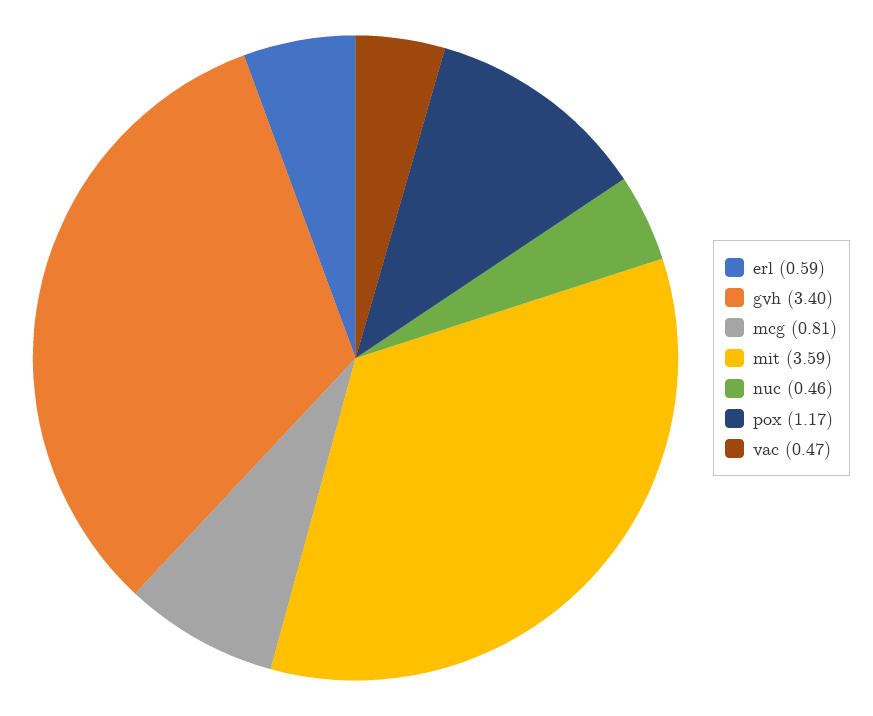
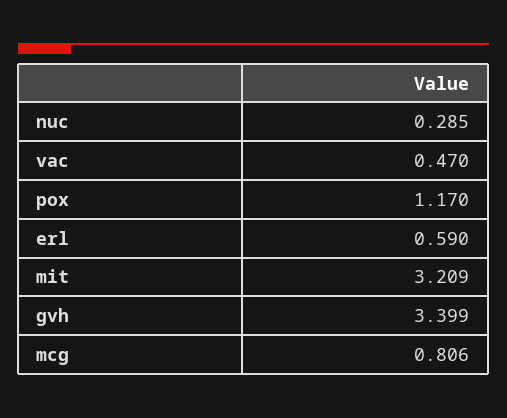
mit: 3.59 -> 3.209
nuc: 0.46 -> 0.285

